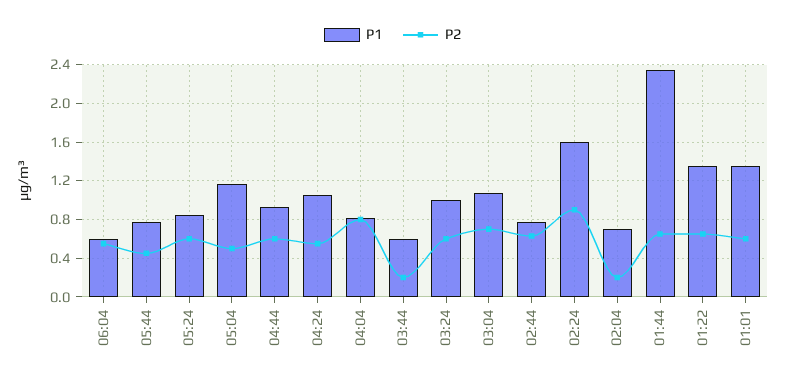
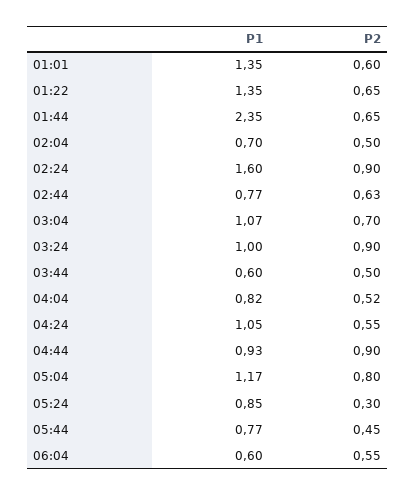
P2, 05:24: 0.6 -> 0.3
P2, 05:04: 0.5 -> 0.8
P2, 04:44: 0.6 -> 0.9
P2, 04:04: 0.8 -> 0.52
P2, 03:44: 0.2 -> 0.5
P2, 03:24: 0.6 -> 0.9
P2, 02:04: 0.2 -> 0.5

